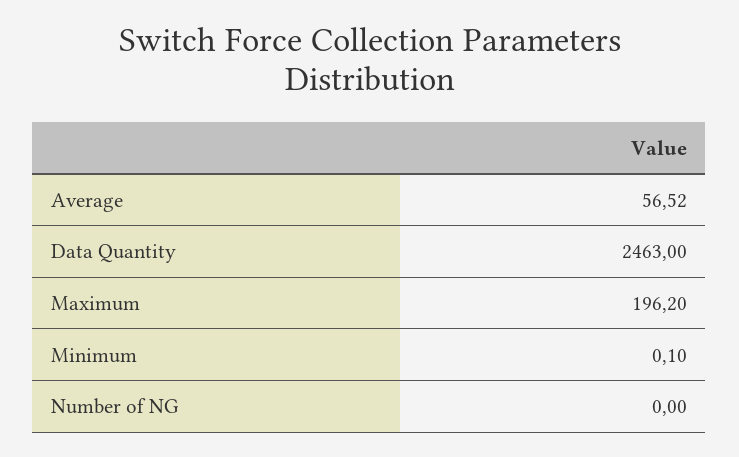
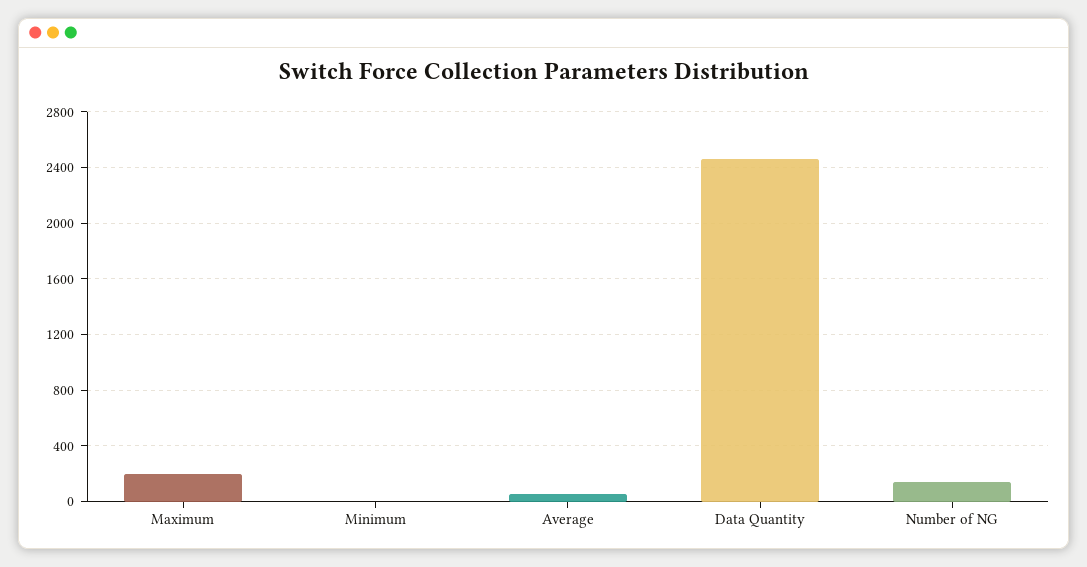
Number of NG: 0 -> 150

